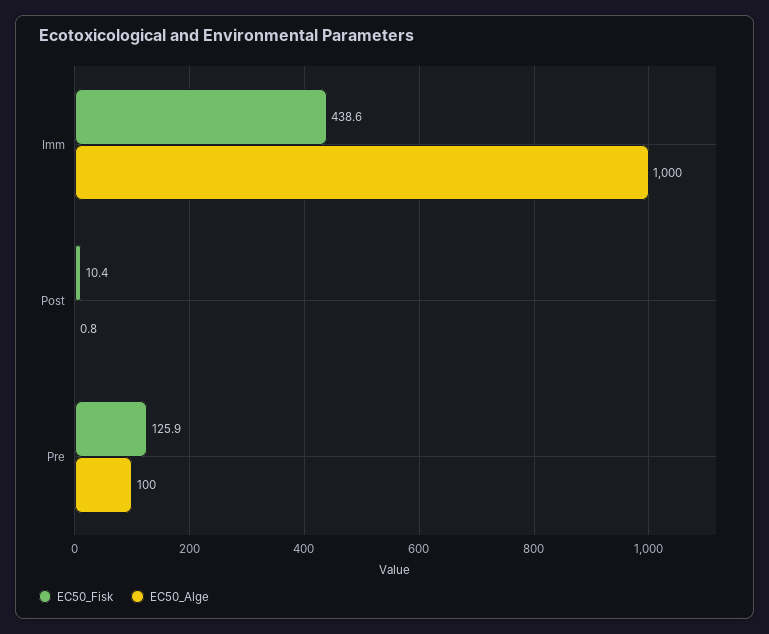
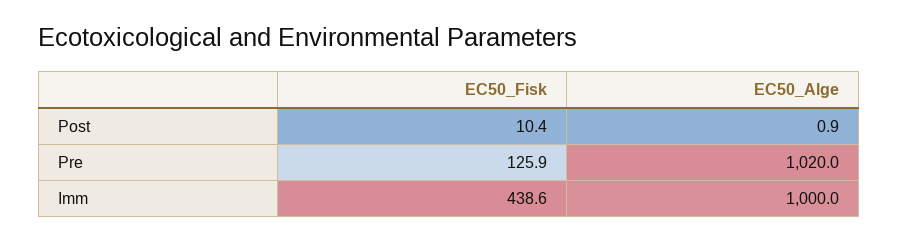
EC50_Alge, Post: 0.8 -> 0.9
EC50_Alge, Pre: 100 -> 1020

